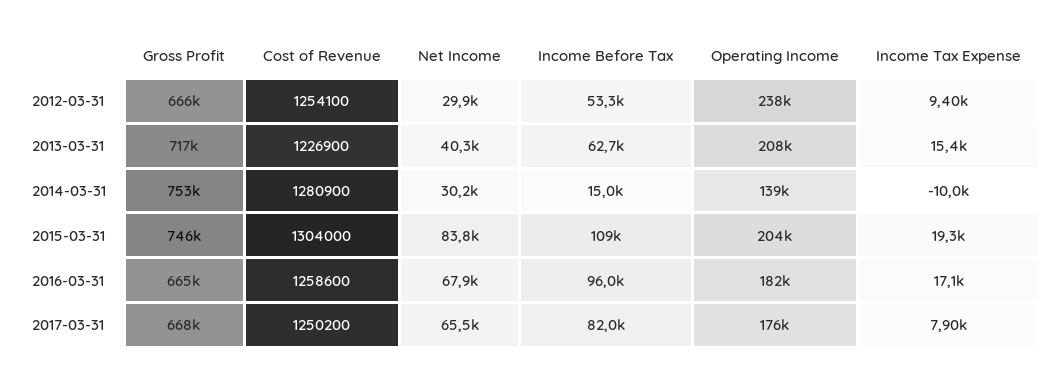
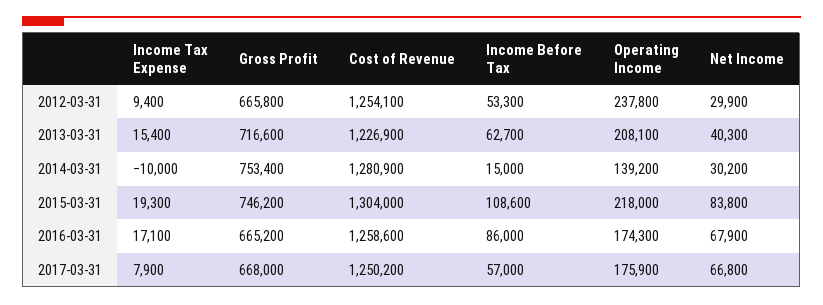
Operating Income, 2015-03-31: 204000 -> 218000
Income Before Tax, 2016-03-31: 96000 -> 86000
Operating Income, 2016-03-31: 182000 -> 174300
Net Income, 2017-03-31: 65500 -> 66800
Income Before Tax, 2017-03-31: 82000 -> 57000

